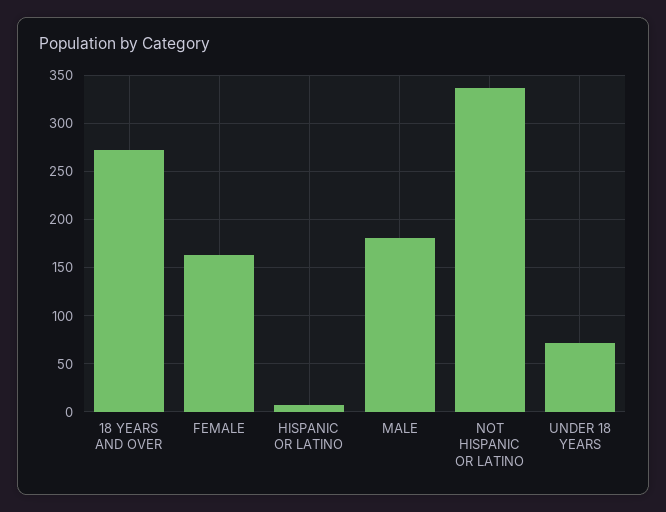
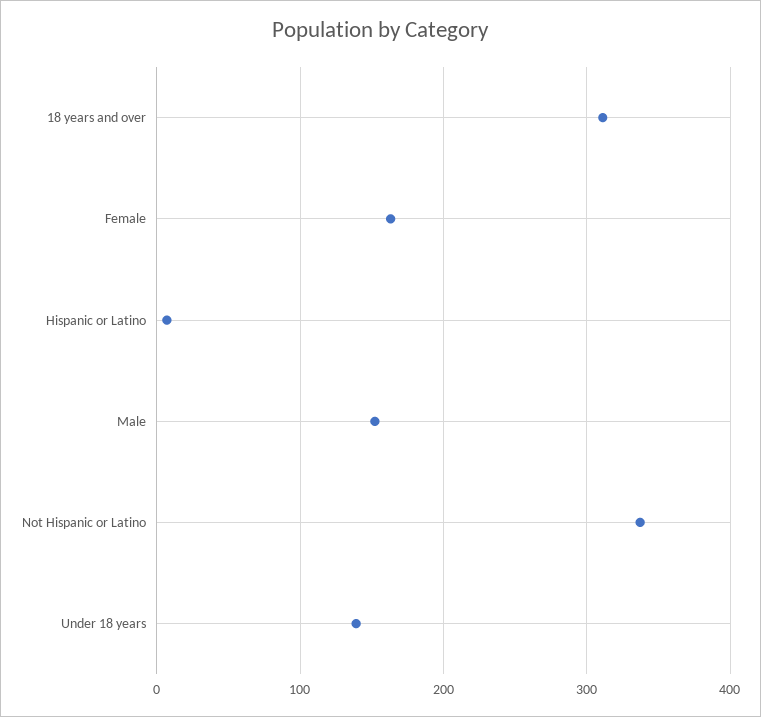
18 YEARS AND OVER: 270 -> 310
MALE: 180 -> 150
UNDER 18 YEARS: 70 -> 140

